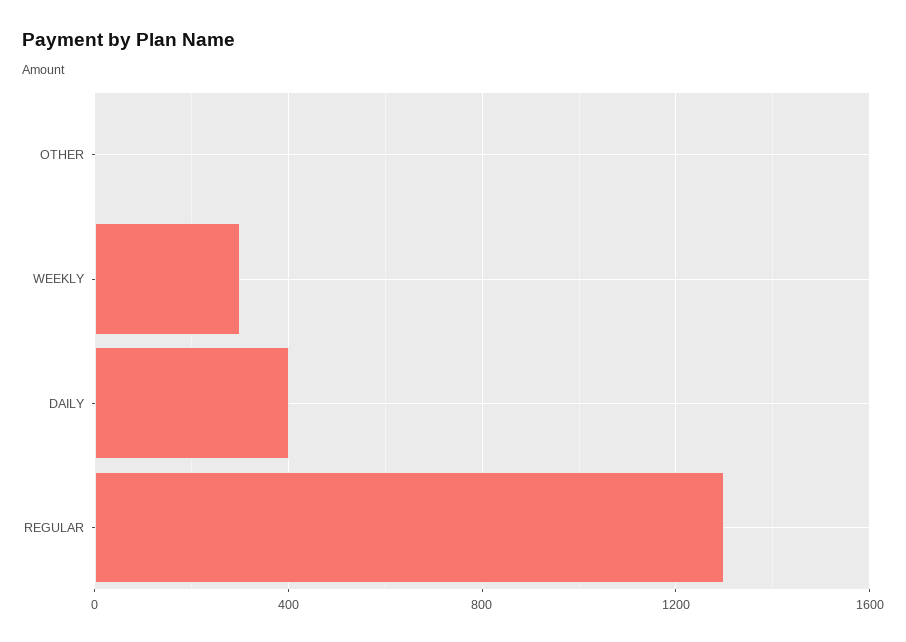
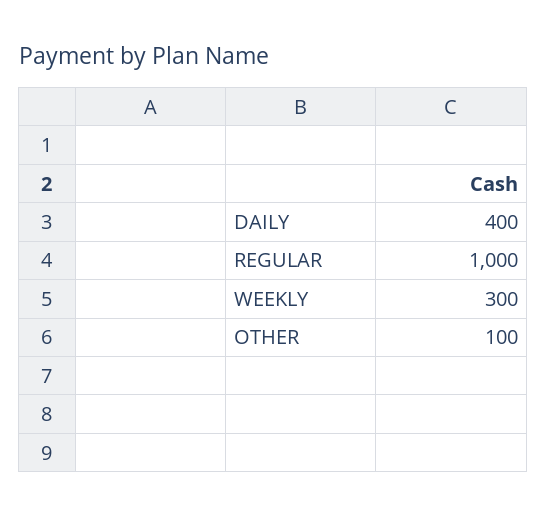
OTHER: 0 -> 100
REGULAR: 1300 -> 1000

